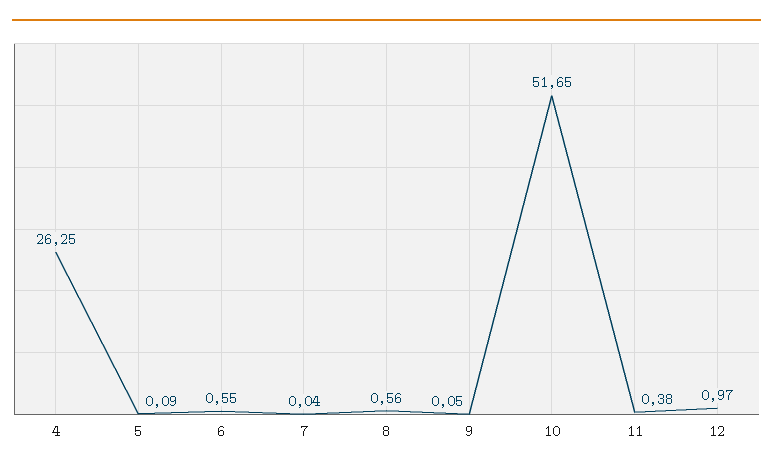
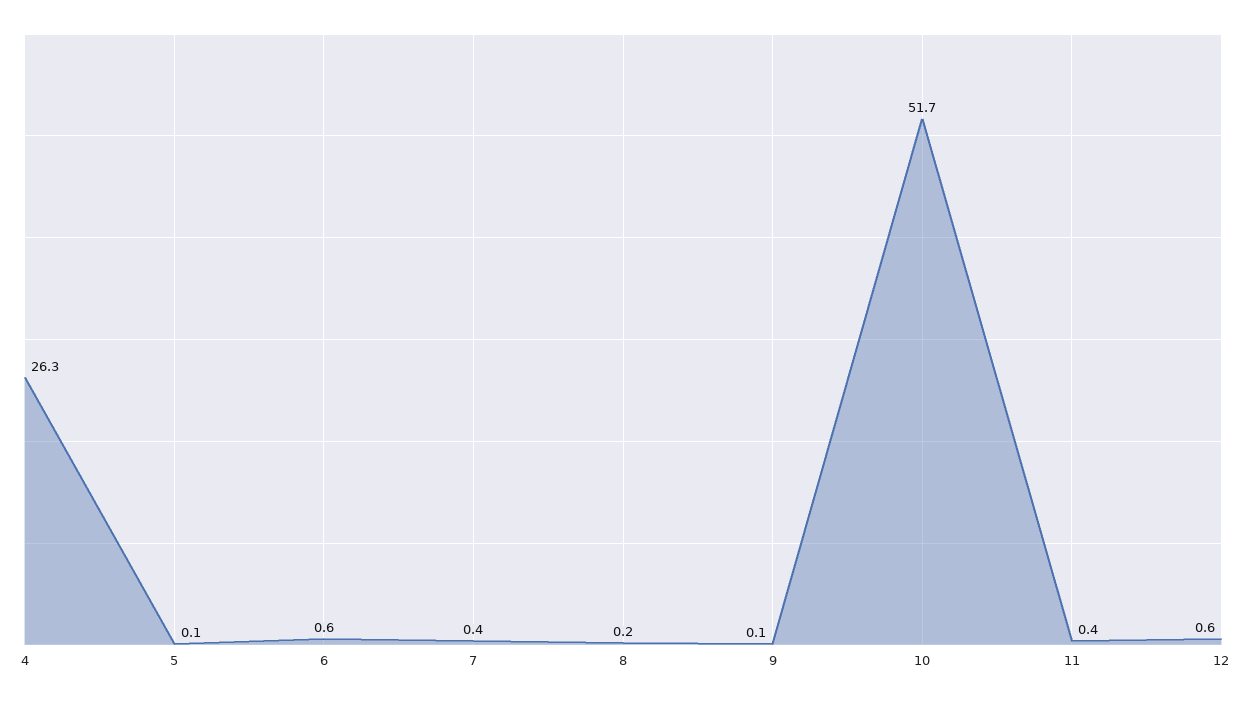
7: 0.04 -> 0.4
8: 0.56 -> 0.2
12: 0.97 -> 0.6

